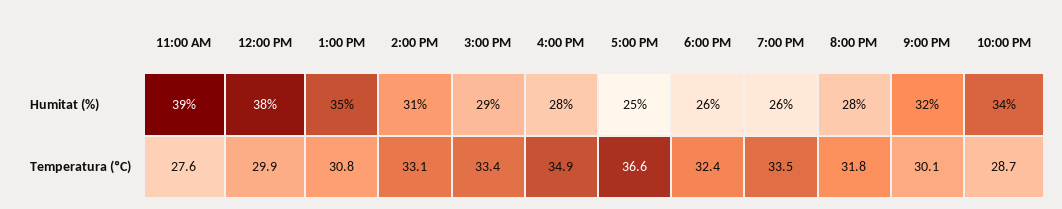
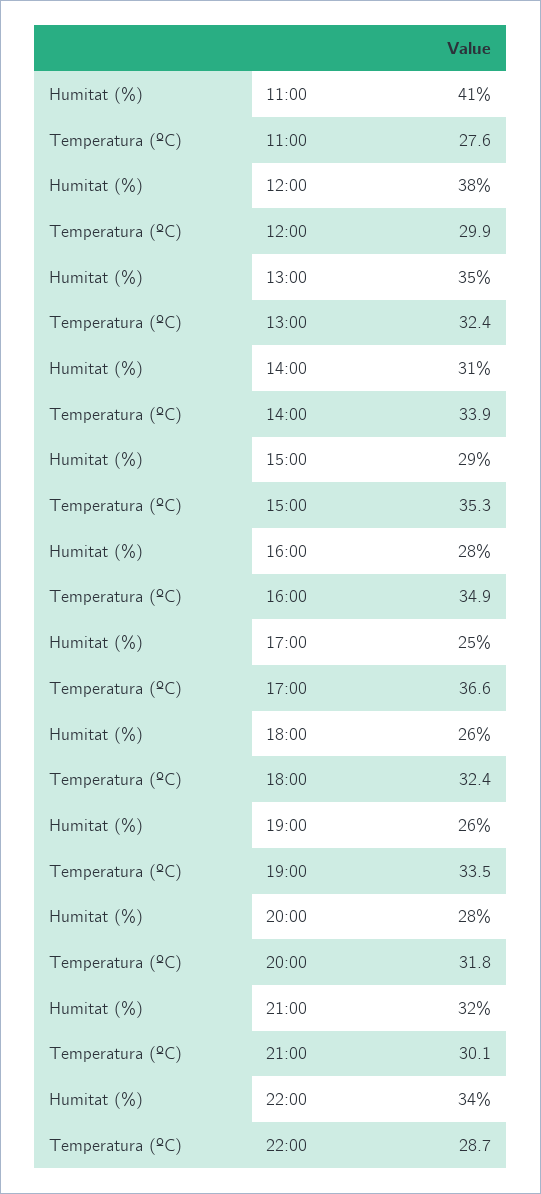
11:00 AM, Humitat (%): 39 -> 41
1:00 PM, Temperatura (ºC): 30.8 -> 32.4
2:00 PM, Temperatura (ºC): 33.1 -> 33.9
3:00 PM, Temperatura (ºC): 33.4 -> 35.3

